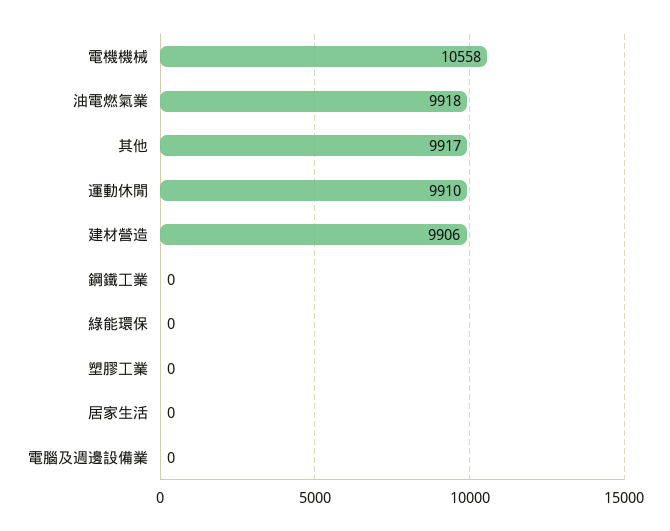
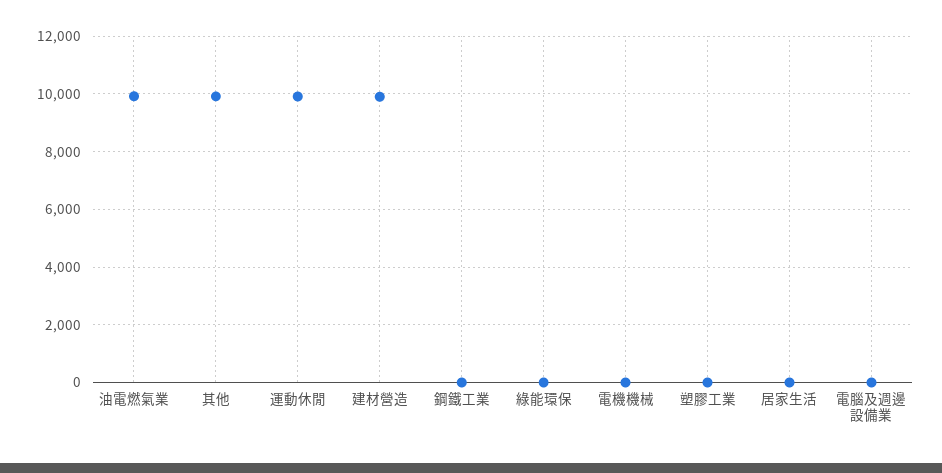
電機機械: 10558 -> 0

